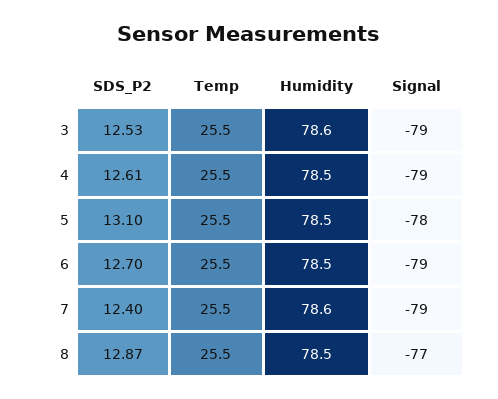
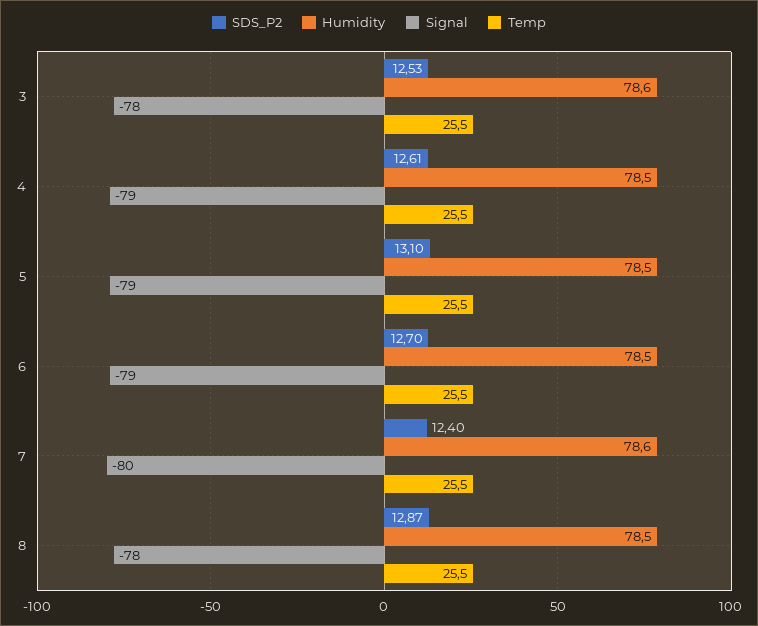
Signal, 3: -79 -> -78
Signal, 5: -78 -> -79
Signal, 7: -79 -> -80
Signal, 8: -77 -> -78

